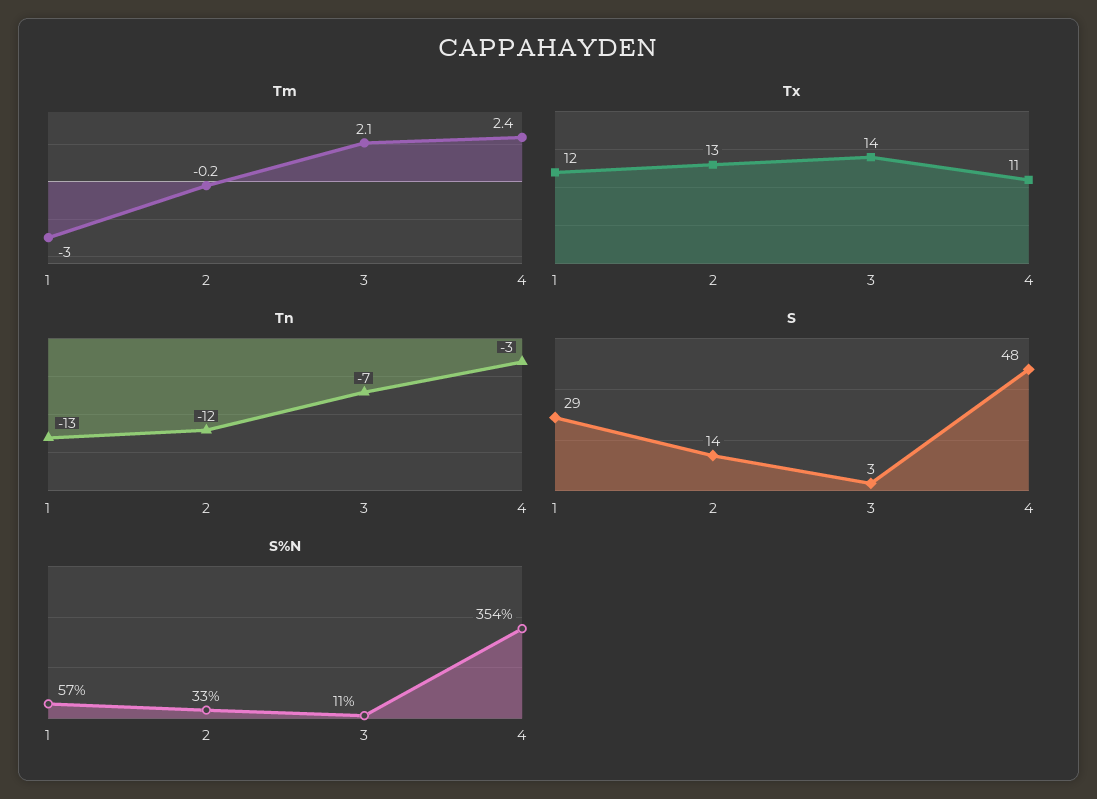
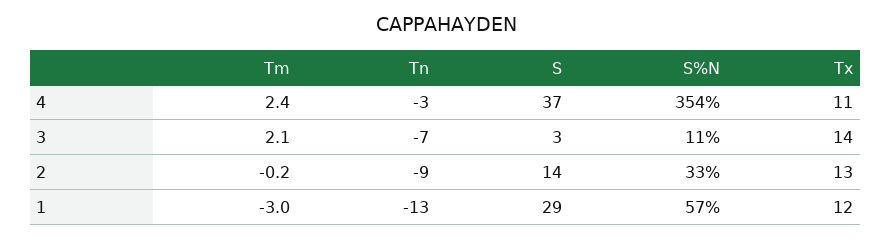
Tn, 2: -12 -> -9
S, 4: 48 -> 37

